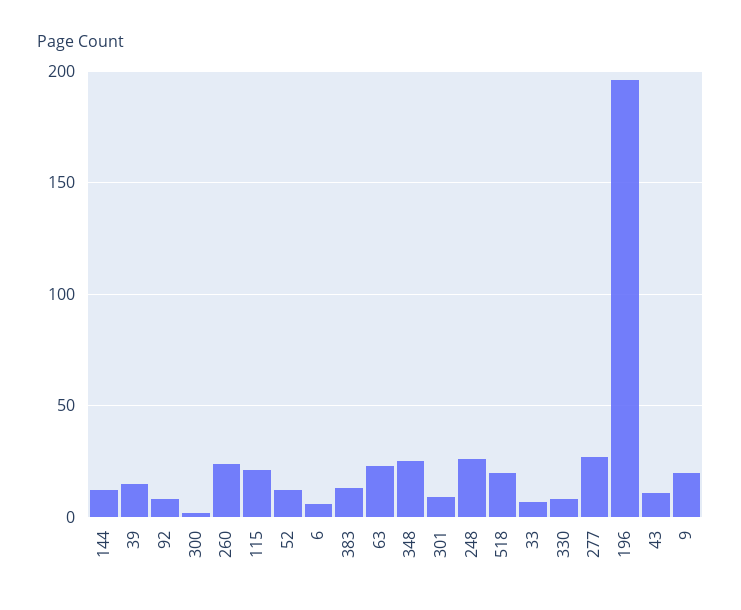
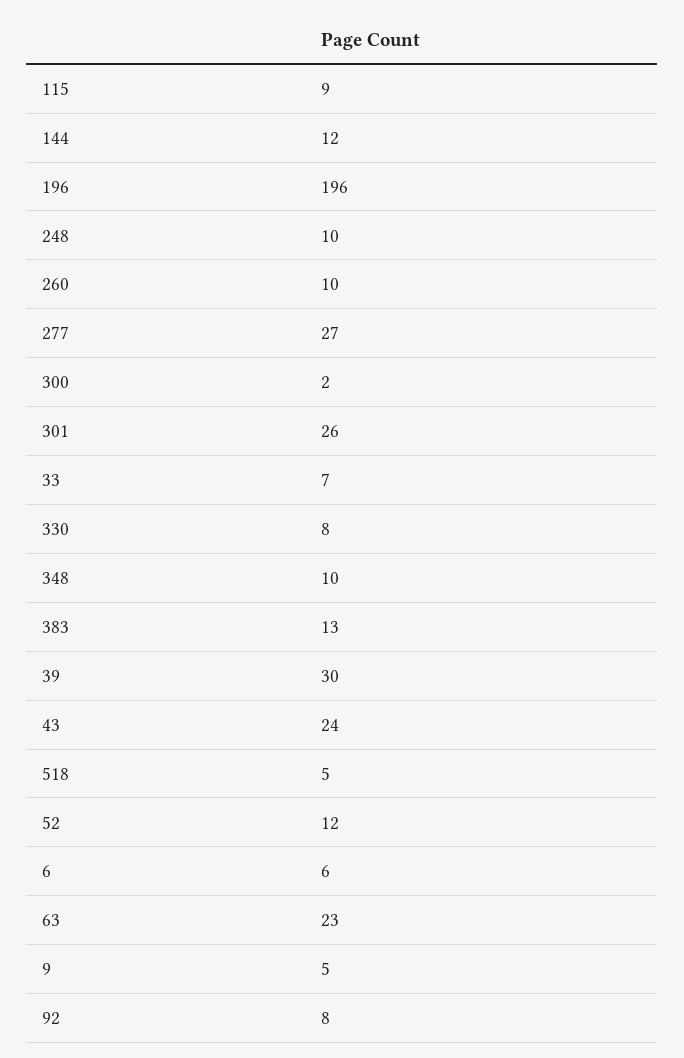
39: 15 -> 30
260: 25 -> 10
115: 20 -> 9
348: 25 -> 10
301: 10 -> 26
248: 25 -> 10
518: 20 -> 5
43: 10 -> 24
9: 20 -> 5

